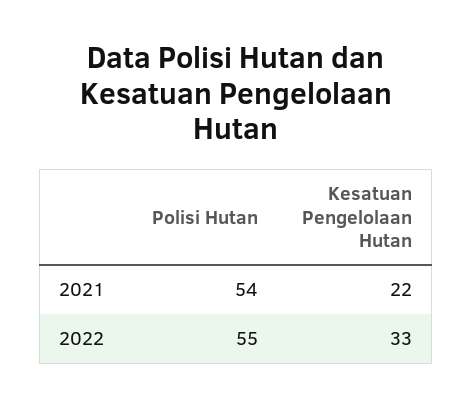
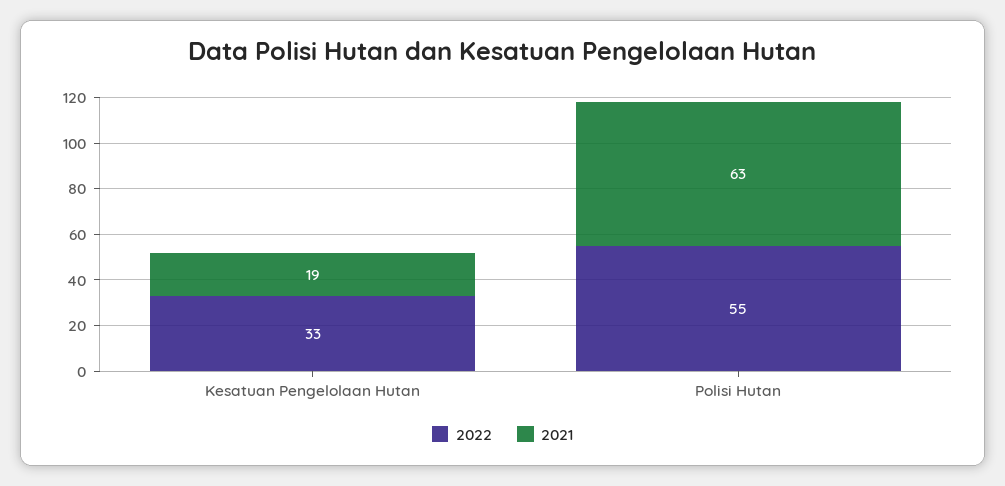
2021, Polisi Hutan: 54 -> 63
2021, Kesatuan Pengelolaan Hutan: 22 -> 19

